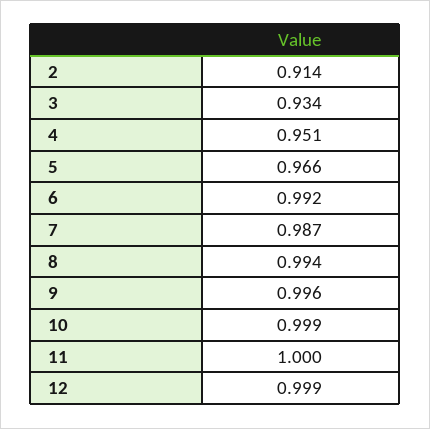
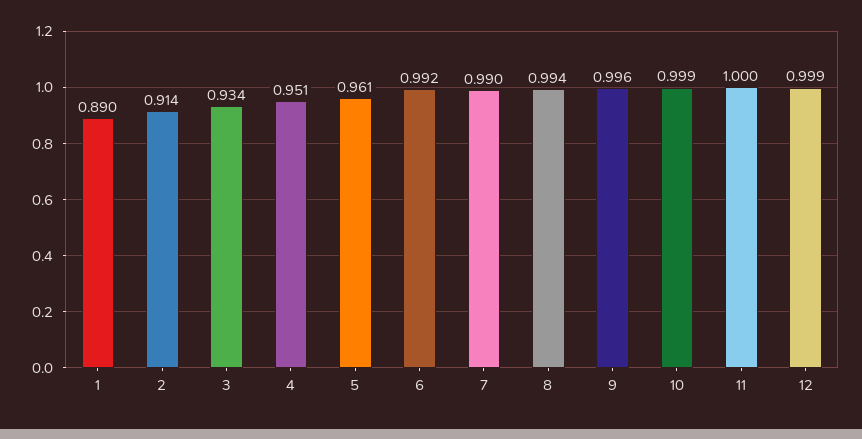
5: 0.966 -> 0.961
7: 0.987 -> 0.99
1: none -> 0.89

